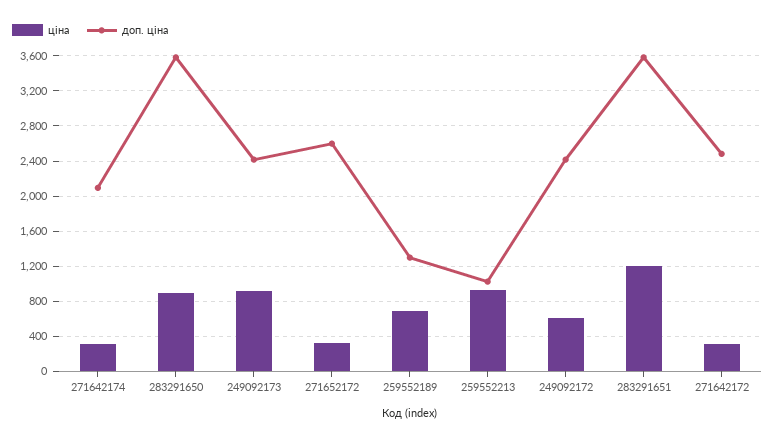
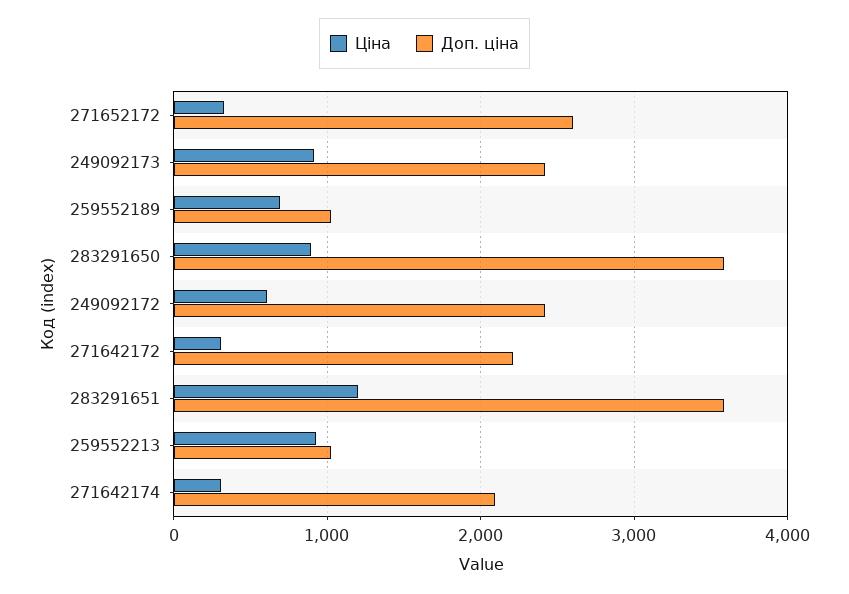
доп. ціна, 259552189: 1300 -> 1000
доп. ціна, 271642172: 2500 -> 2200

